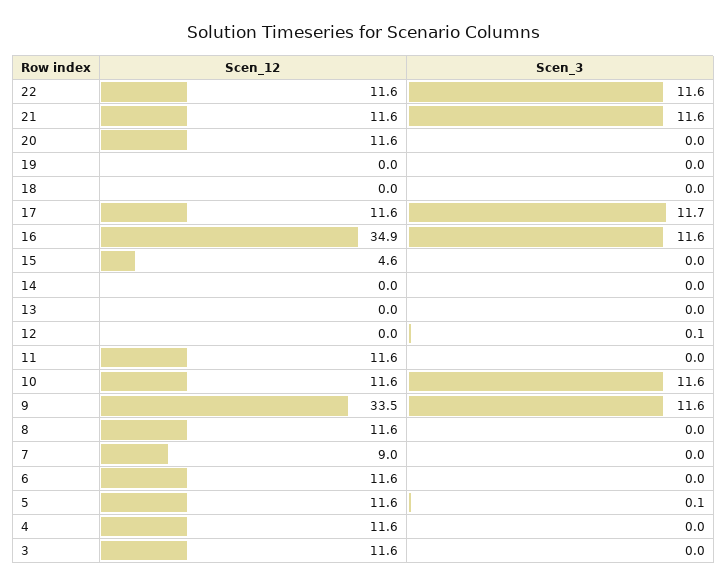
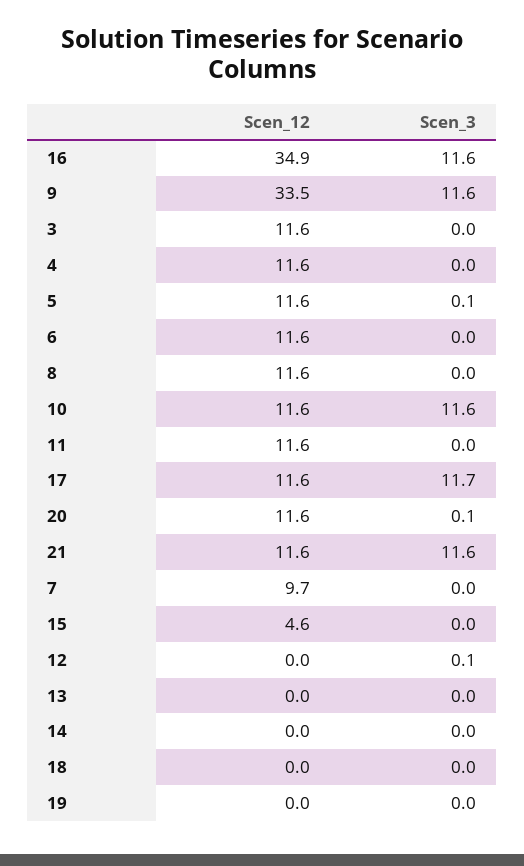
Scen_12, 22: 11.6 -> none
Scen_3, 22: 11.6 -> none
Scen_3, 20: 0 -> 0.1
Scen_12, 7: 9 -> 9.7

